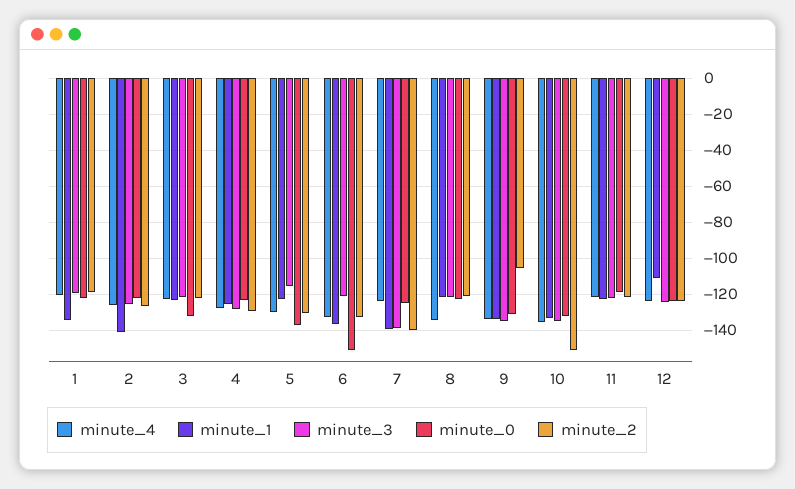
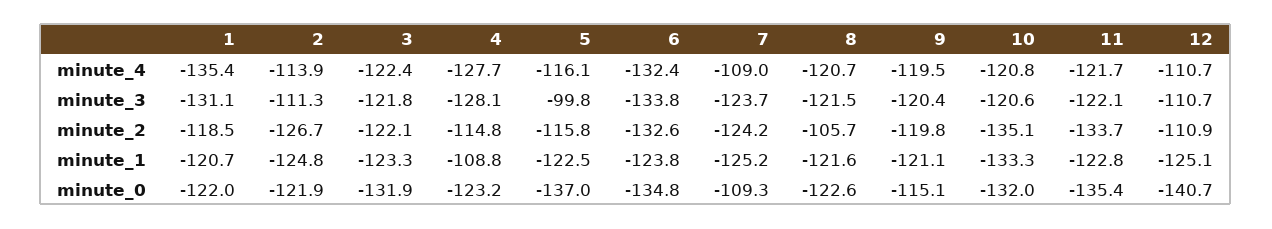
minute_4, 1: -120 -> -135.4
minute_1, 1: -135 -> -120.7
minute_3, 1: -120 -> -131.1
minute_4, 2: -125 -> -113.9
minute_1, 2: -140 -> -124.8
minute_3, 2: -125 -> -111.3
minute_1, 4: -125 -> -108.8
minute_2, 4: -130 -> -114.8
minute_4, 5: -130 -> -116.1
minute_3, 5: -115 -> -99.8
minute_2, 5: -130 -> -115.8
minute_1, 6: -135 -> -123.8
minute_3, 6: -120 -> -133.8
minute_0, 6: -150 -> -134.8
minute_4, 7: -125 -> -109
minute_1, 7: -140 -> -125.2
minute_3, 7: -140 -> -123.7
minute_0, 7: -125 -> -109.3
minute_2, 7: -140 -> -124.2
minute_4, 8: -135 -> -120.7
minute_2, 8: -120 -> -105.7
minute_4, 9: -135 -> -119.5
minute_1, 9: -135 -> -121.1
minute_3, 9: -135 -> -120.4
minute_0, 9: -130 -> -115.1
minute_2, 9: -105 -> -119.8
minute_4, 10: -135 -> -120.8
minute_3, 10: -135 -> -120.6
minute_2, 10: -150 -> -135.1
minute_0, 11: -120 -> -135.4
minute_2, 11: -120 -> -133.7
minute_4, 12: -125 -> -110.7
minute_1, 12: -110 -> -125.1
minute_3, 12: -125 -> -110.7
minute_0, 12: -125 -> -140.7
minute_2, 12: -125 -> -110.9

